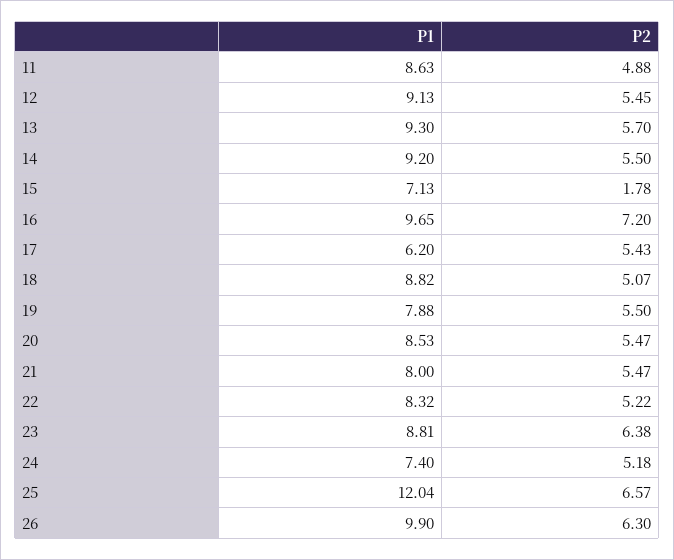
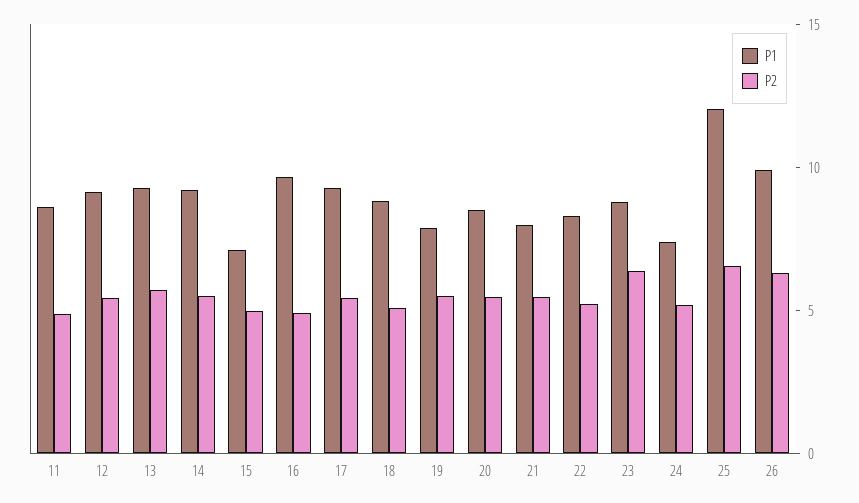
P2, 15: 1.78 -> 5
P2, 16: 7.2 -> 5
P1, 17: 6.2 -> 9

